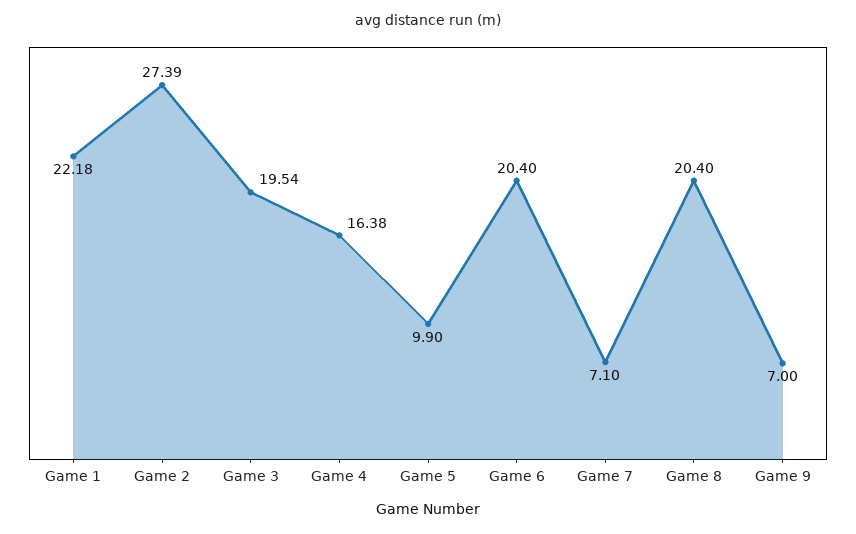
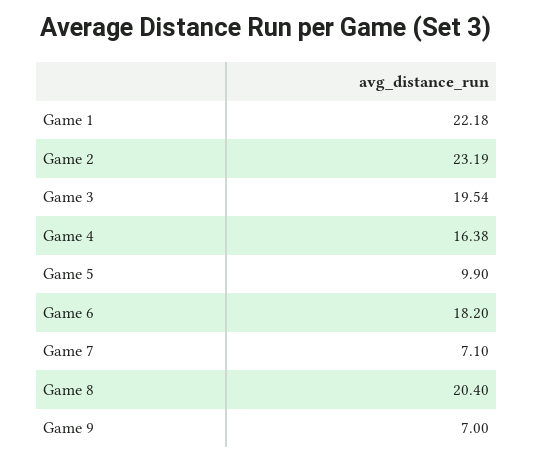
Game 2: 27.39 -> 23.19
Game 6: 20.4 -> 18.2

